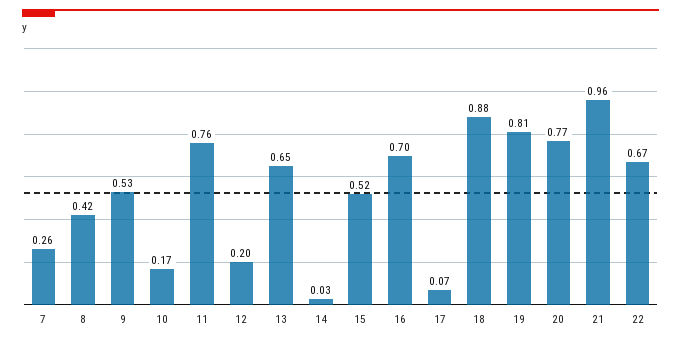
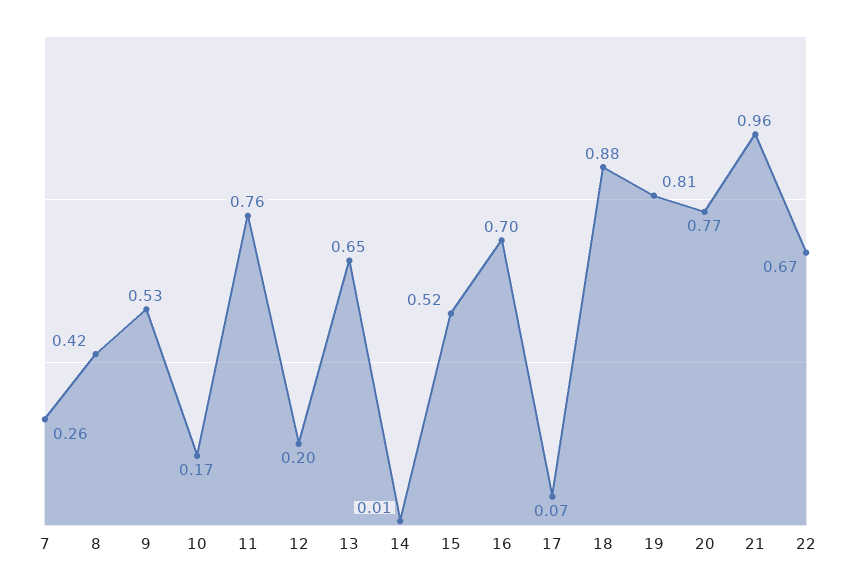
14: 0.03 -> 0.01

